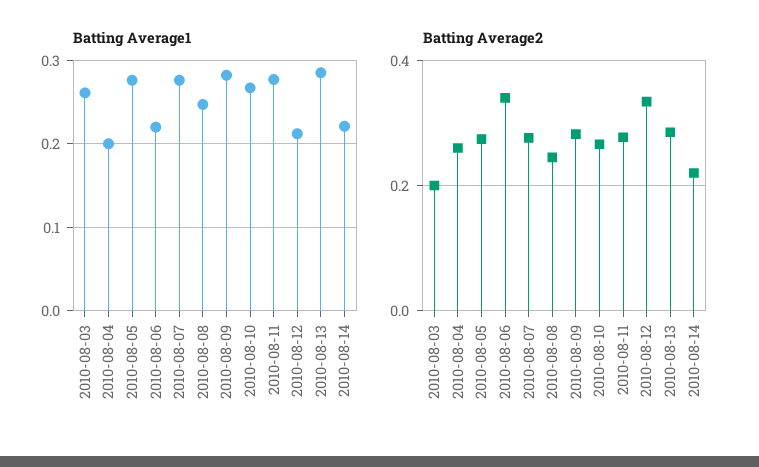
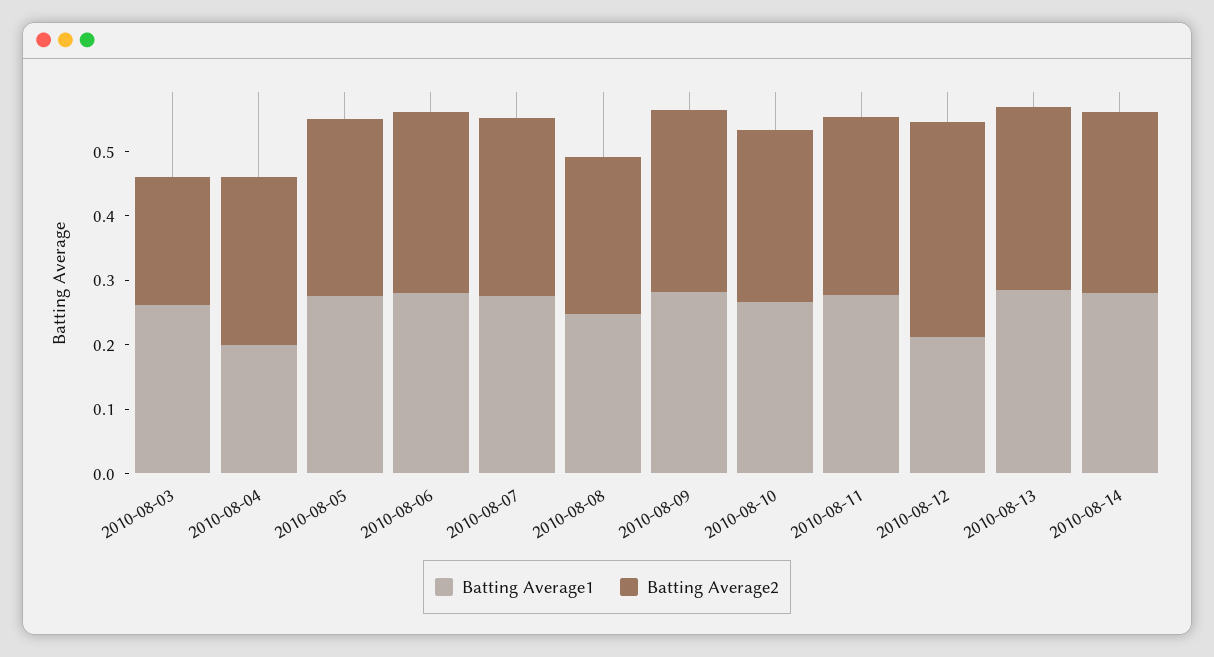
Batting Average1, 2010-08-06: 0.22 -> 0.28
Batting Average1, 2010-08-14: 0.22 -> 0.28
Batting Average2, 2010-08-06: 0.34 -> 0.28
Batting Average2, 2010-08-14: 0.22 -> 0.28

